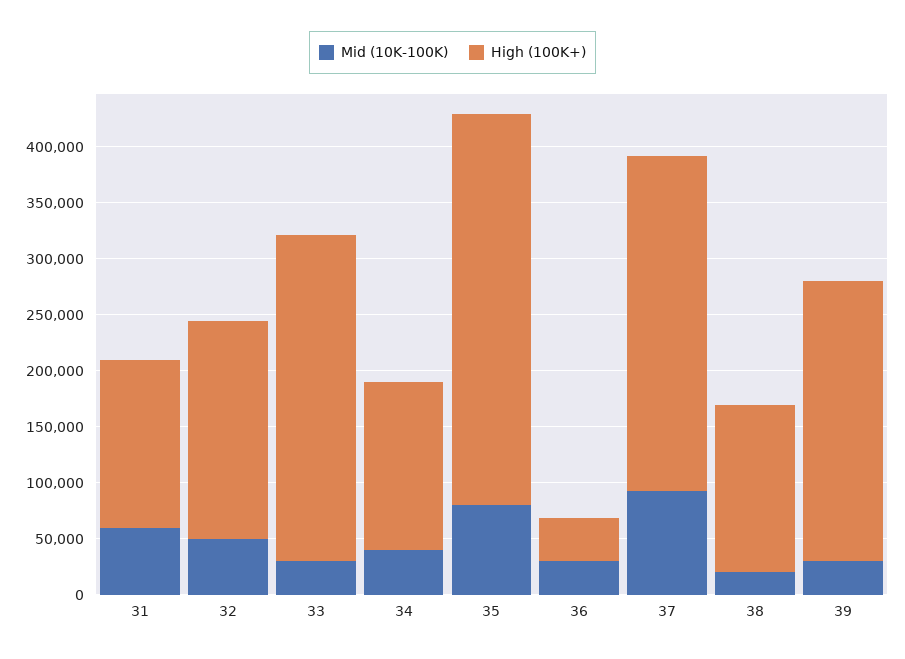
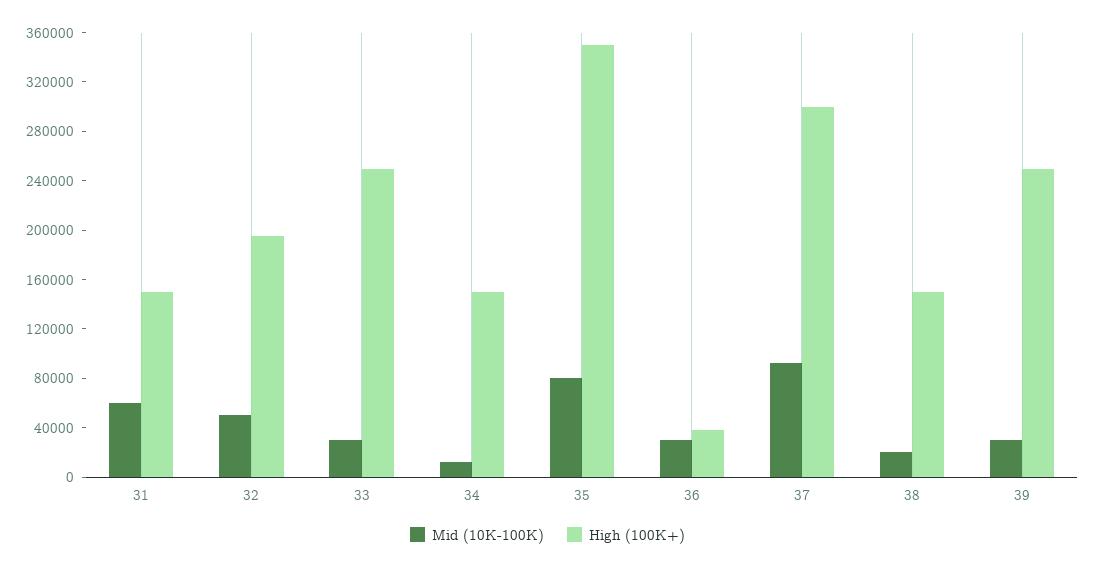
High (100K+), 33: 290000 -> 250000
Mid (10K-100K), 34: 40000 -> 10000

